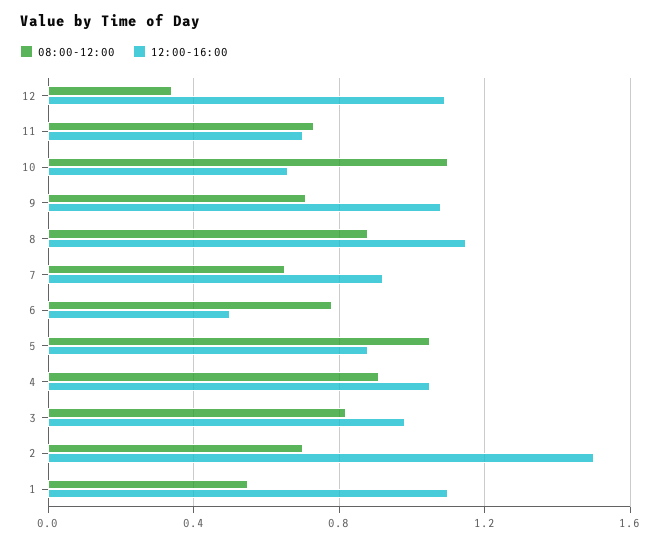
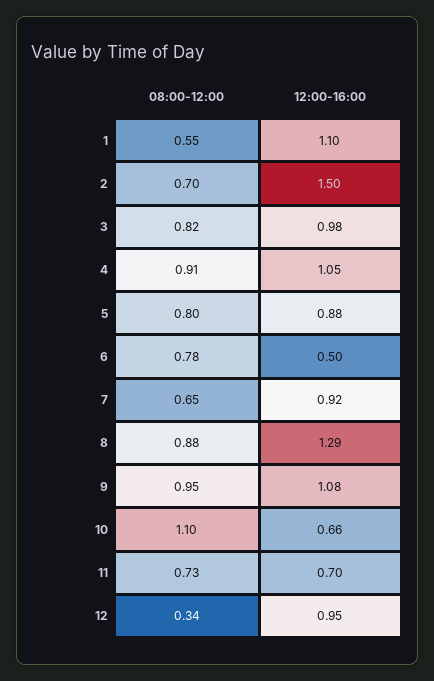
12:00-16:00, 12: 1.1 -> 0.95
08:00-12:00, 9: 0.7 -> 0.95
12:00-16:00, 8: 1.15 -> 1.29
08:00-12:00, 5: 1.05 -> 0.8

